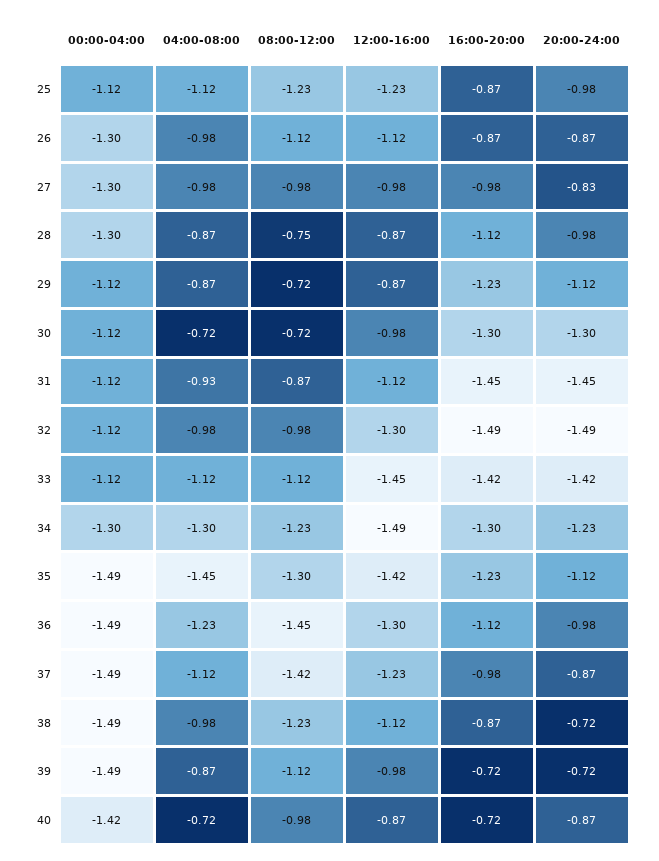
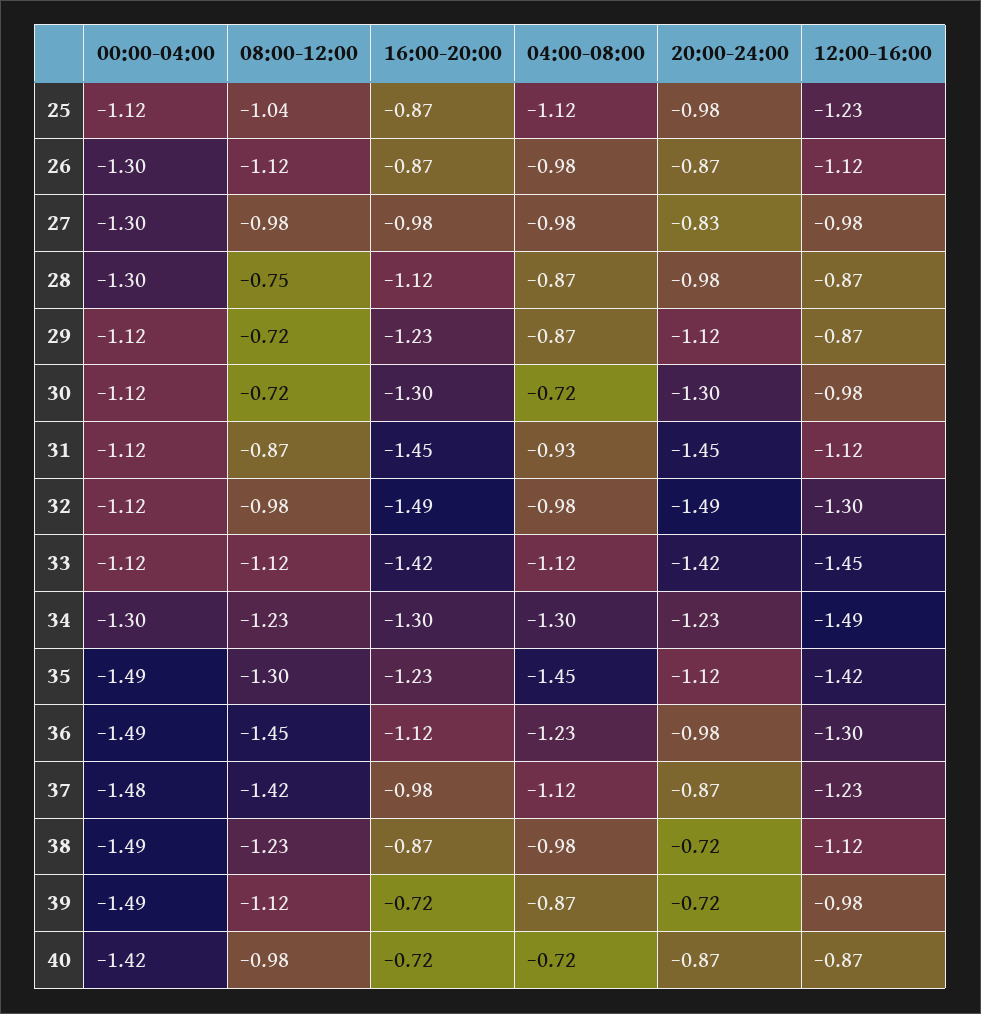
08:00-12:00, 25: -1.23 -> -1.04
00:00-04:00, 37: -1.49 -> -1.48

